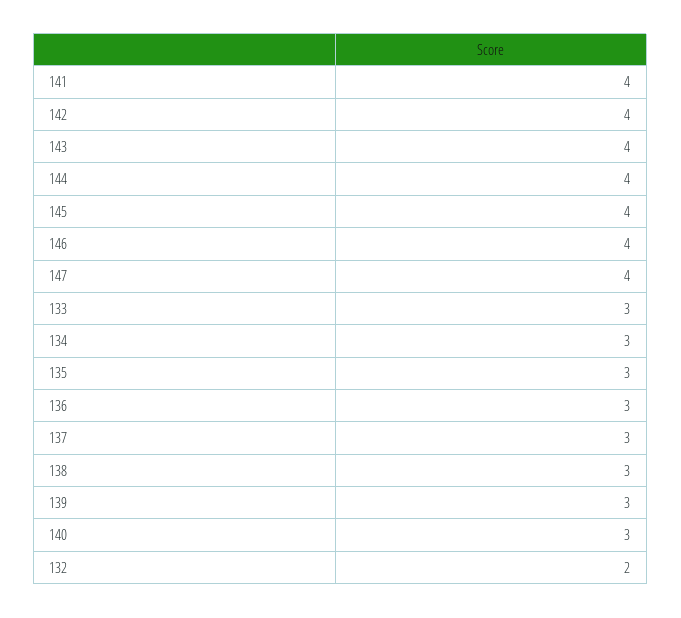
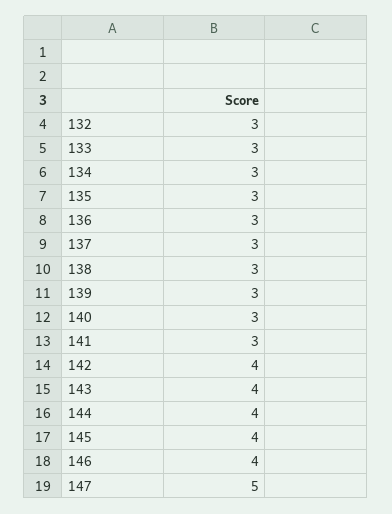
141: 4 -> 3
147: 4 -> 5
132: 2 -> 3

